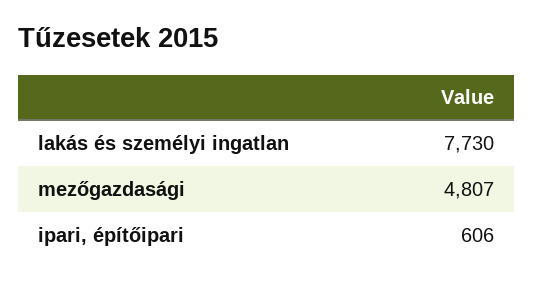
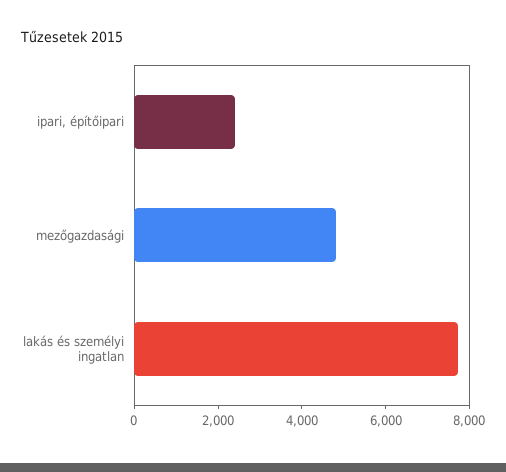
ipari, építőipari: 606 -> 2500

